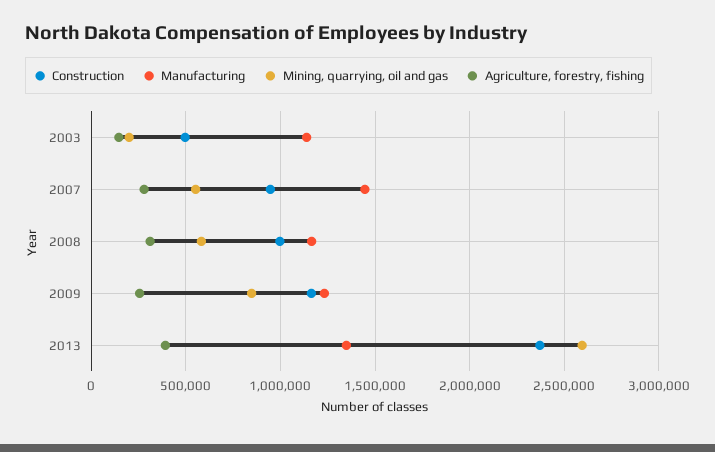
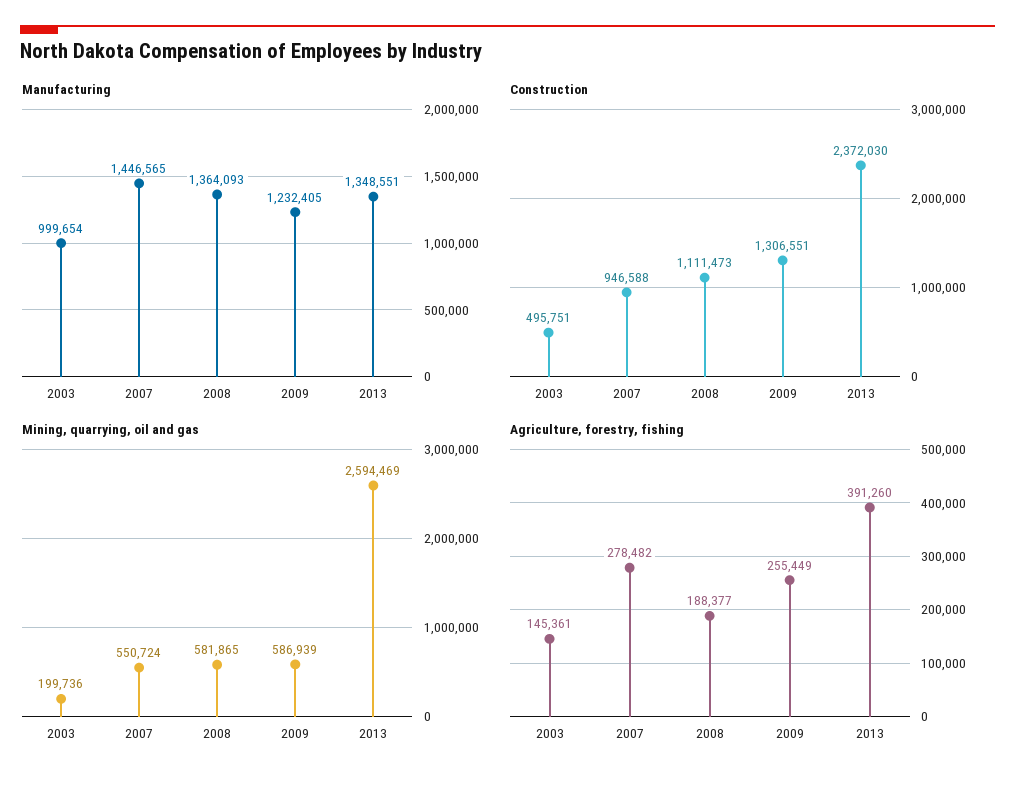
Manufacturing, 2003: 1150000 -> 999654
Construction, 2008: 1000000 -> 1111473
Manufacturing, 2008: 1150000 -> 1364093
Agriculture, forestry, fishing, 2008: 300000 -> 188377
Construction, 2009: 1150000 -> 1306551
Mining, quarrying, oil and gas, 2009: 850000 -> 586939

